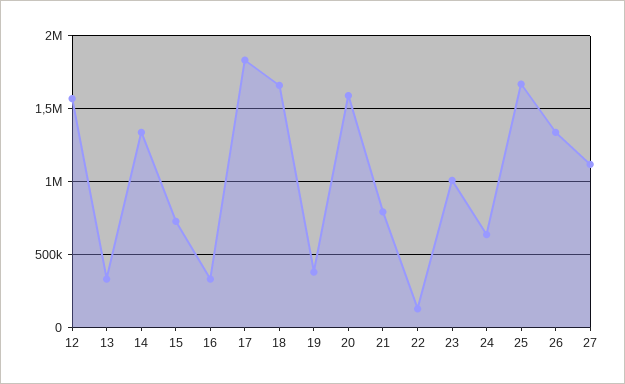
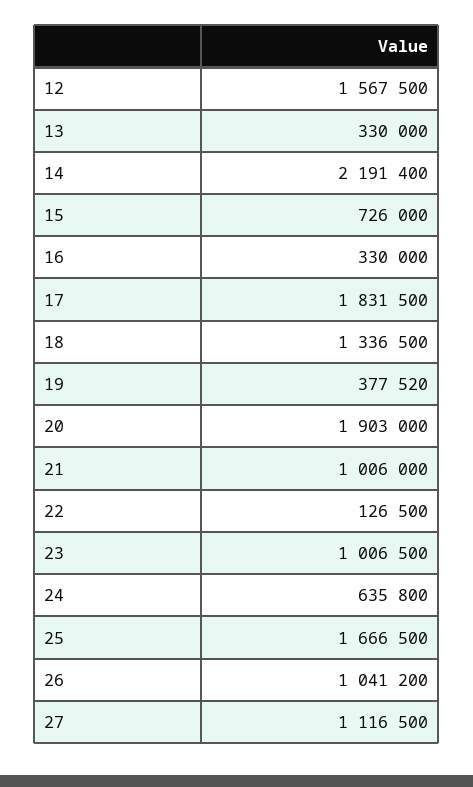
14: 1350000 -> 2191400
18: 1650000 -> 1336500
20: 1600000 -> 1903000
21: 800000 -> 1006000
26: 1350000 -> 1041200

